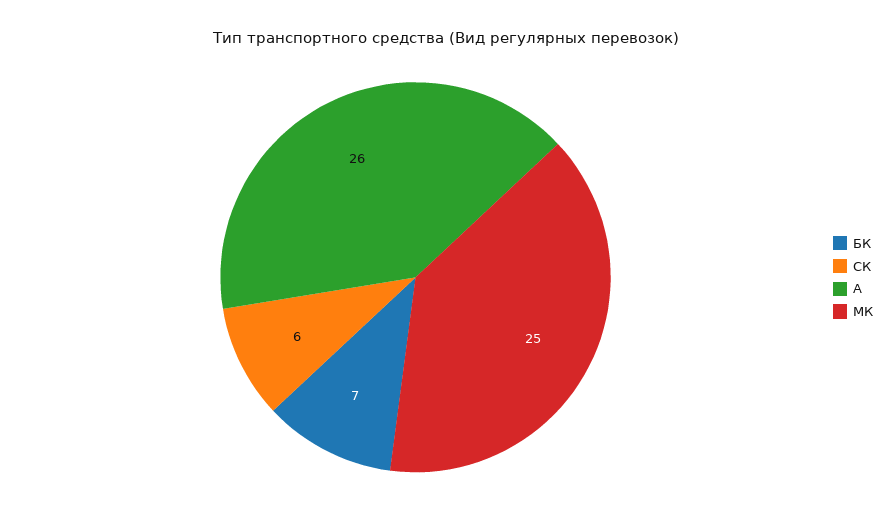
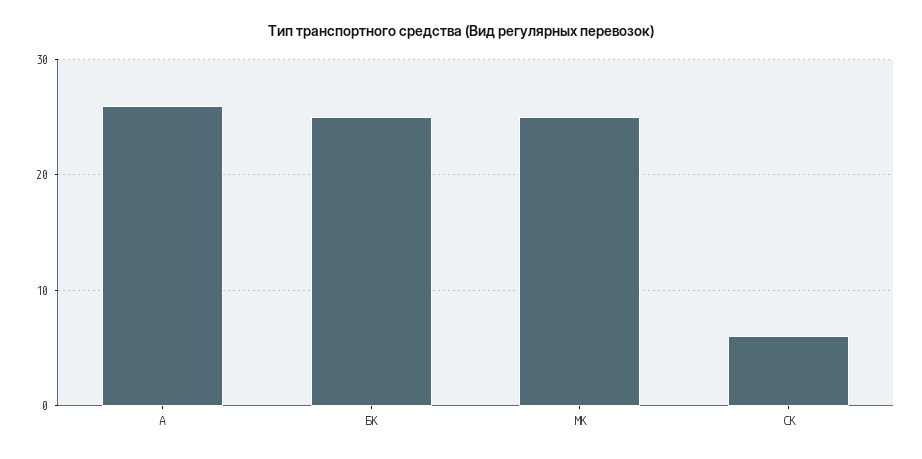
БК: 7 -> 25

